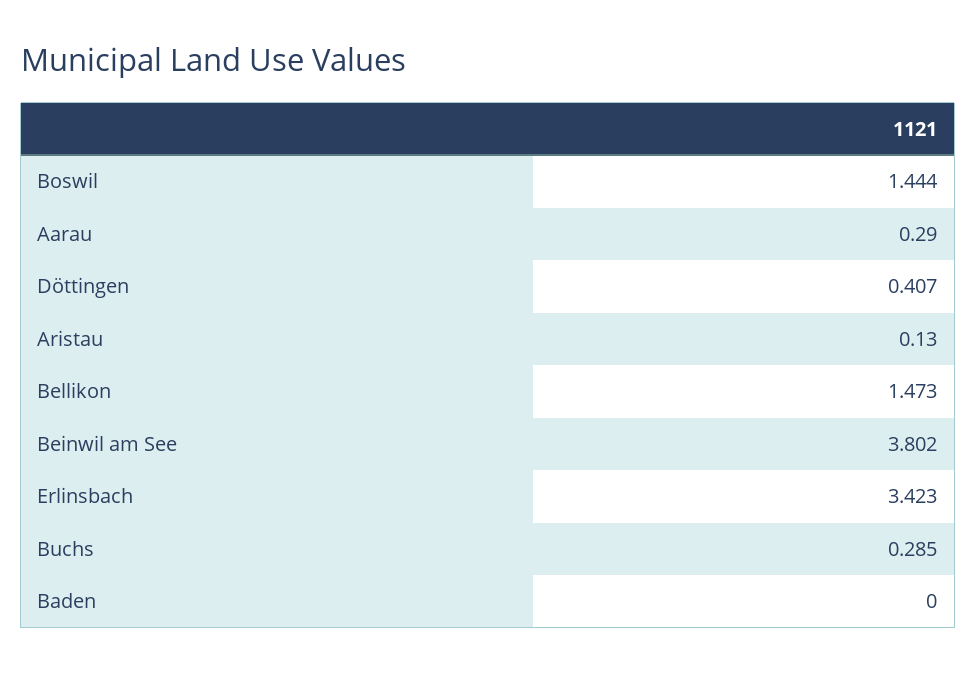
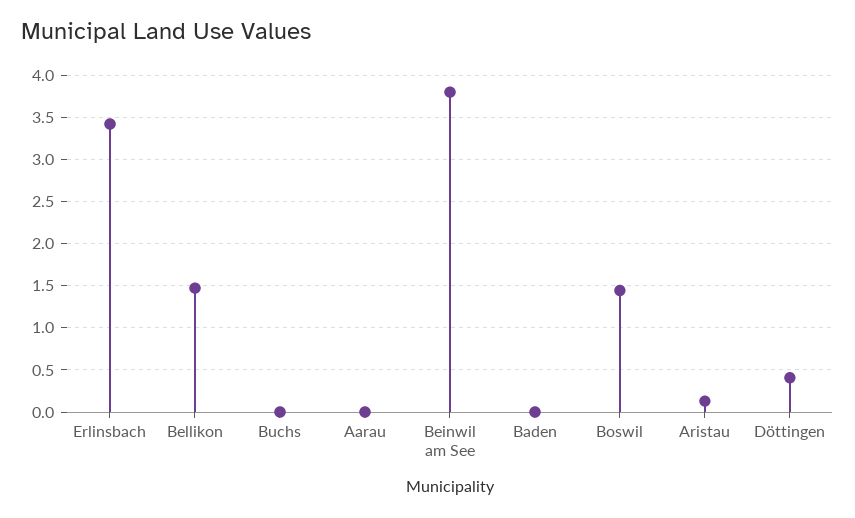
Aarau: 0.29 -> 0
Buchs: 0.285 -> 0

